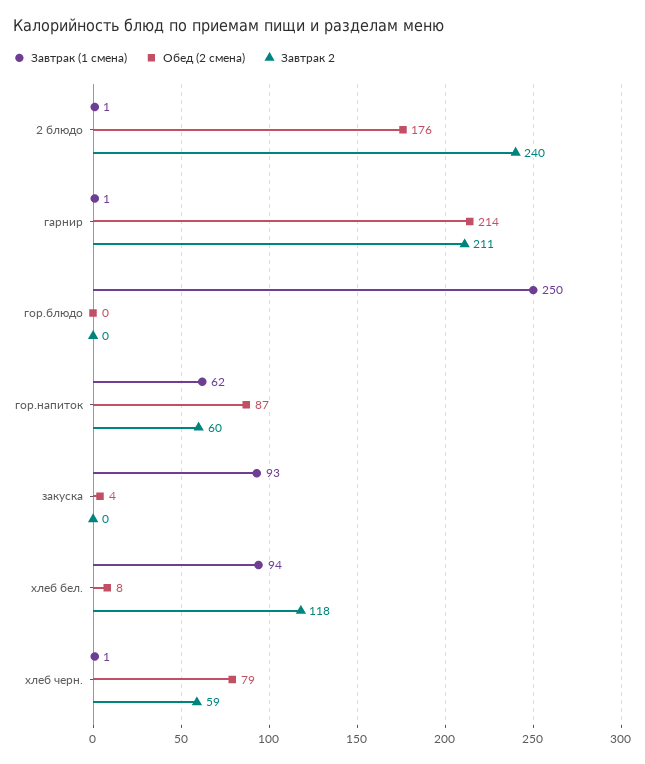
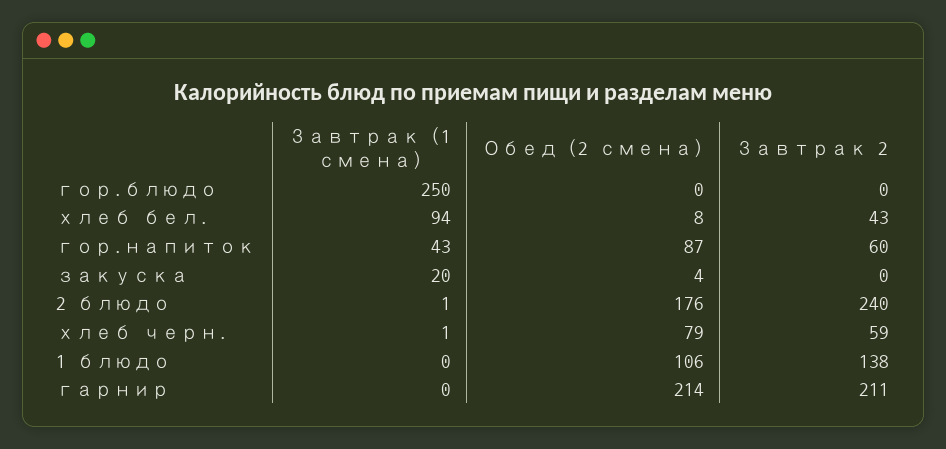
Завтрак (1 смена), гарнир: 1 -> 0
Завтрак (1 смена), гор.напиток: 62 -> 43
Завтрак (1 смена), закуска: 93 -> 20
Завтрак 2, хлеб бел.: 118 -> 43
Завтрак (1 смена), 1 блюдо: none -> 0
Обед (2 смена), 1 блюдо: none -> 106
Завтрак 2, 1 блюдо: none -> 138

